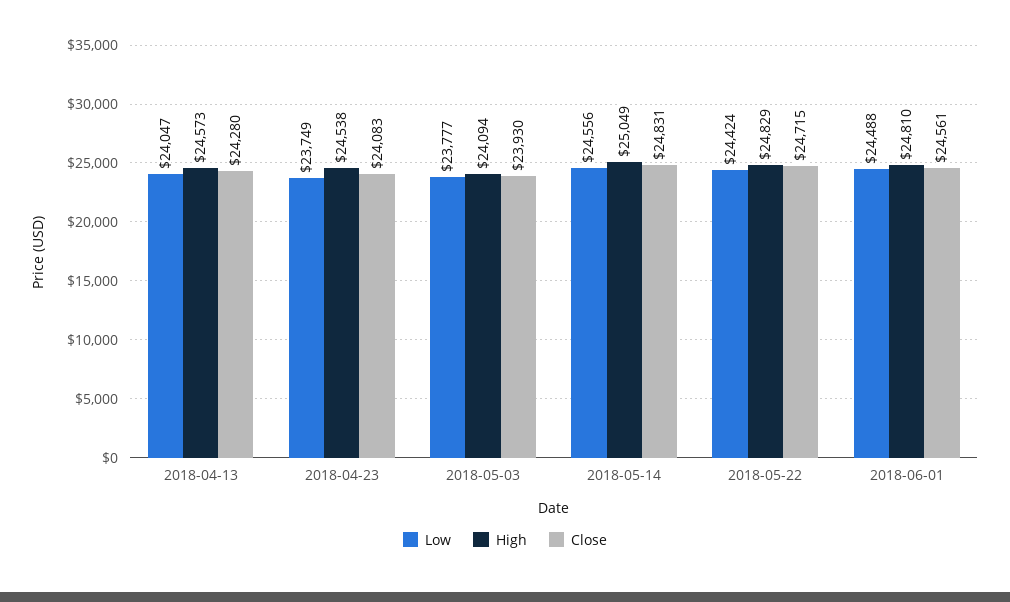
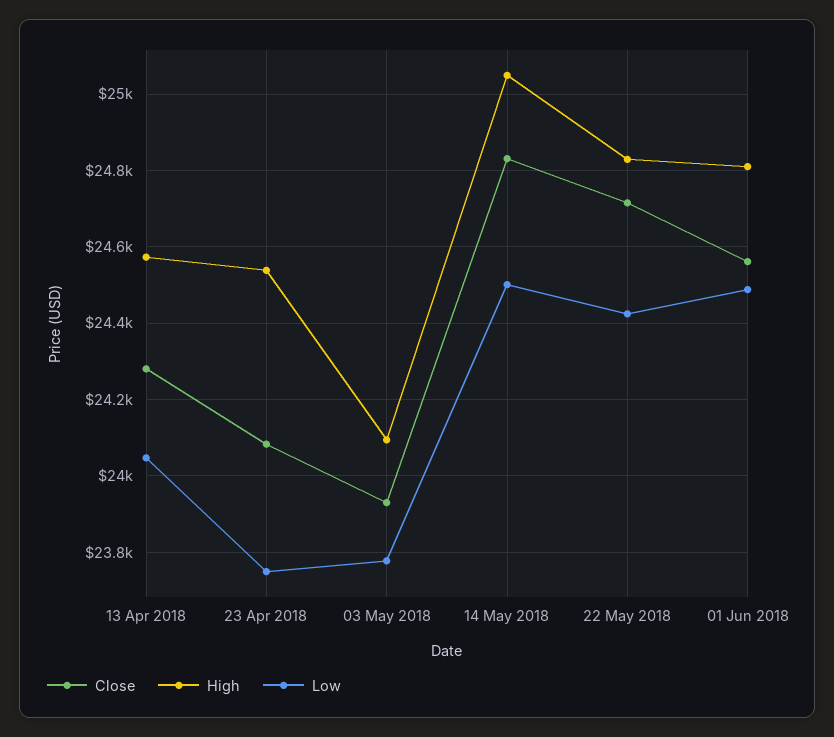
Low, 2018-05-14: 24556 -> 24500

